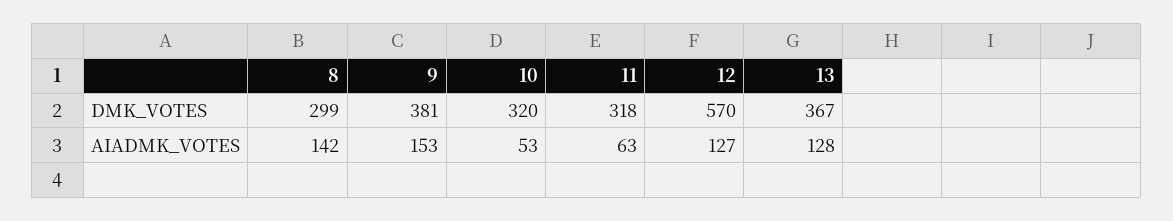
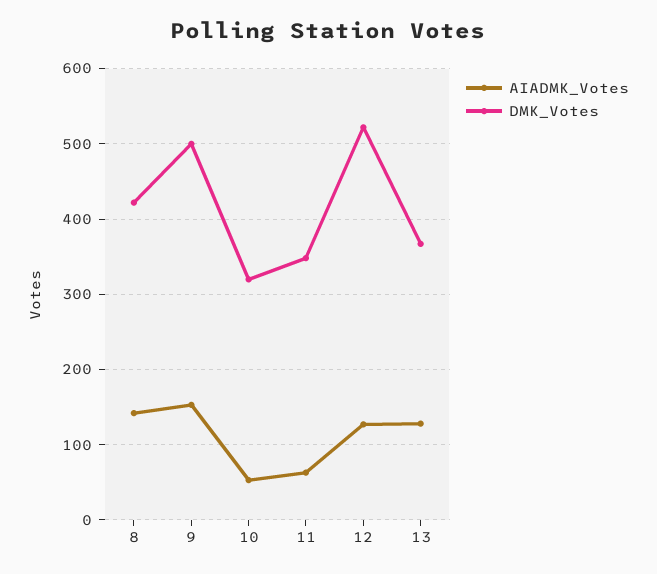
DMK_VOTES, 8: 299 -> 420
DMK_VOTES, 9: 381 -> 500
DMK_VOTES, 11: 318 -> 350
DMK_VOTES, 12: 570 -> 520

